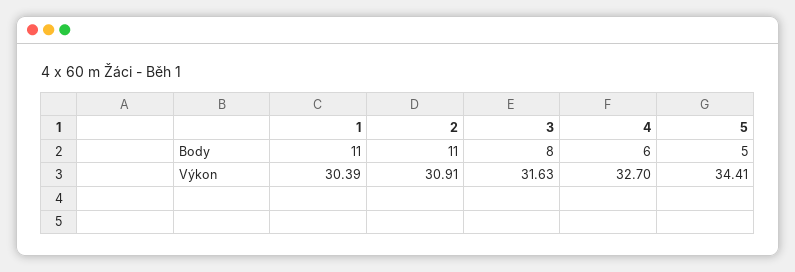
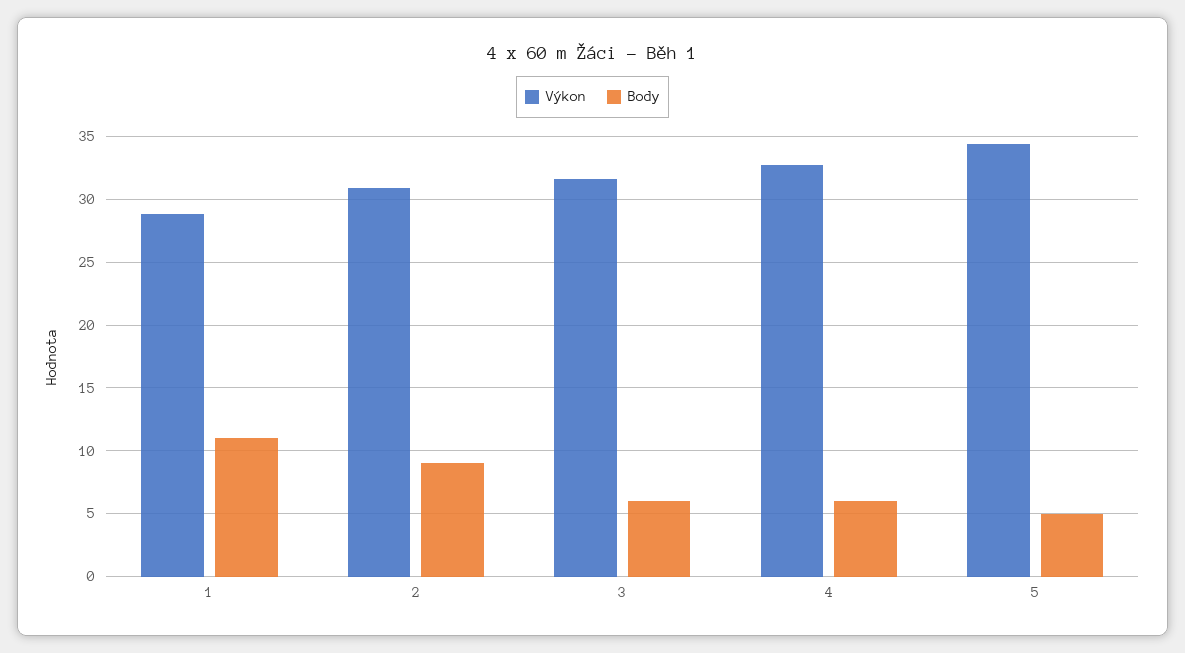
Body, 2: 11 -> 9
Body, 3: 8 -> 6
Výkon, 1: 30.39 -> 29

